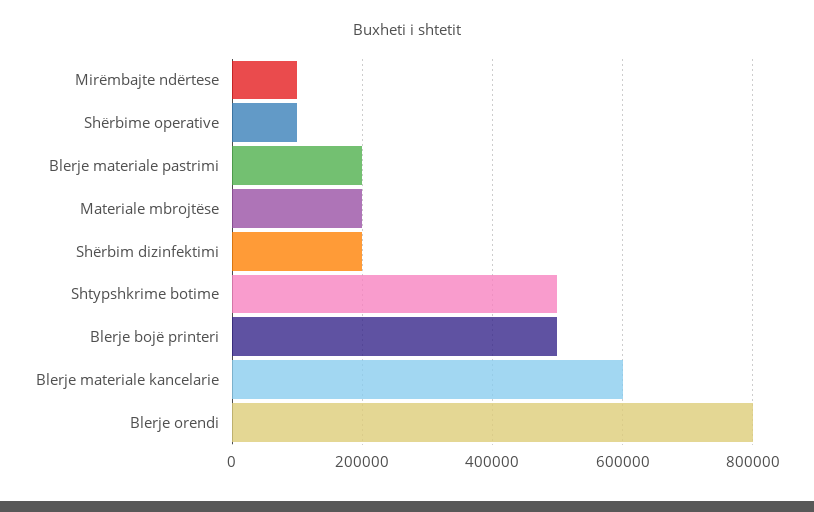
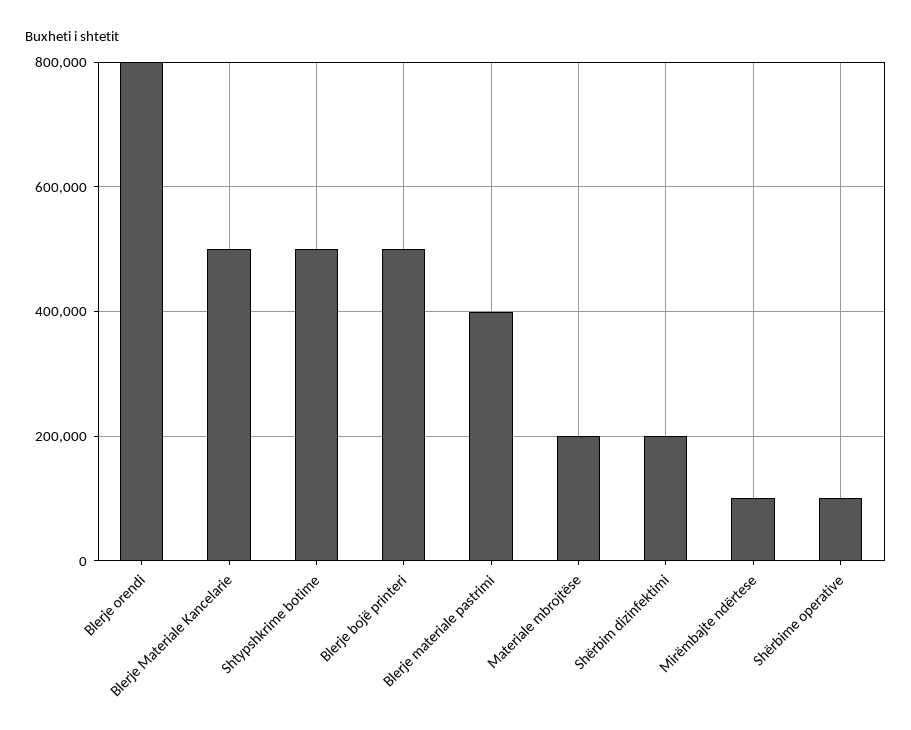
Blerje materiale pastrimi: 200000 -> 400000
Blerje materiale kancelarie: 600000 -> 500000

